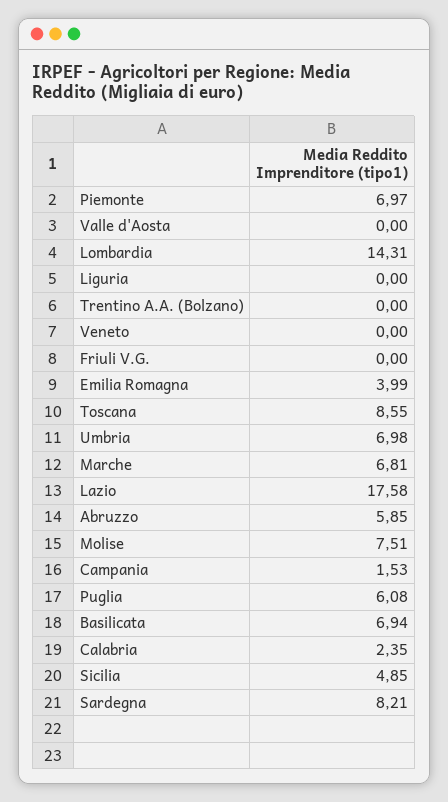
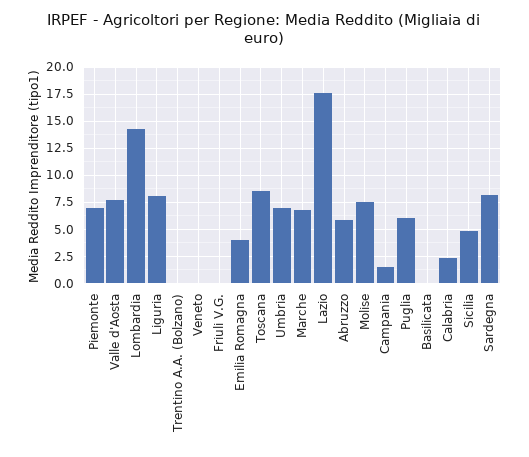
Valle d'Aosta: 0 -> 7.5
Liguria: 0 -> 7.5
Basilicata: 6.94 -> 0

